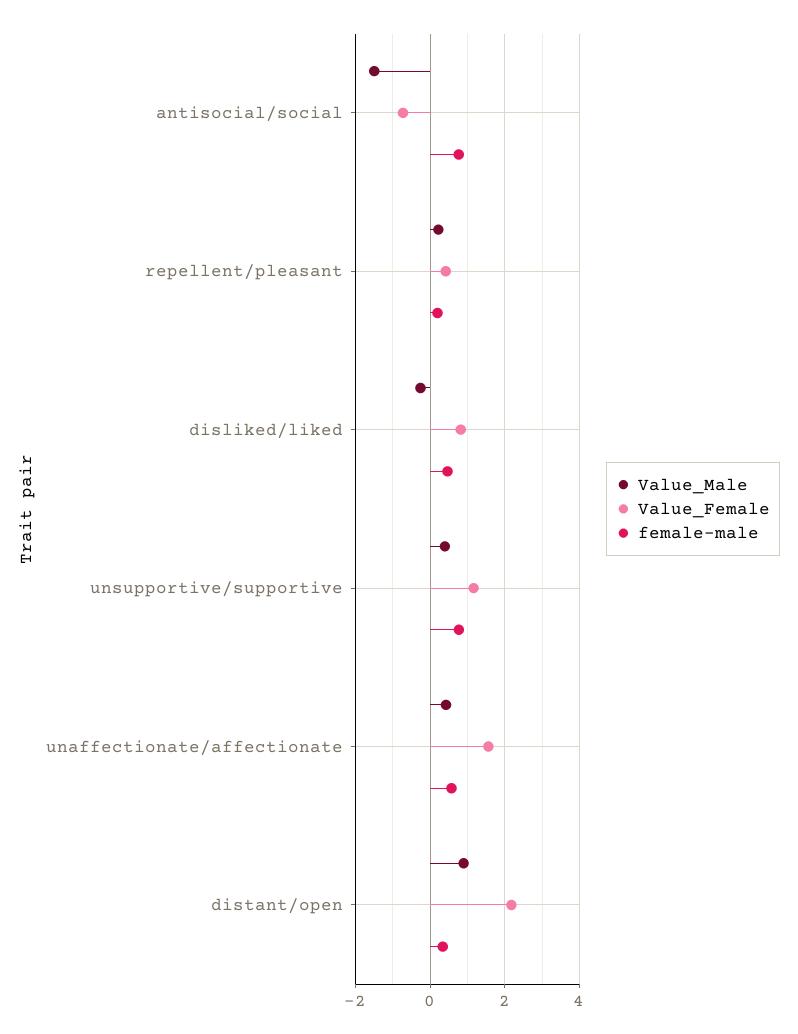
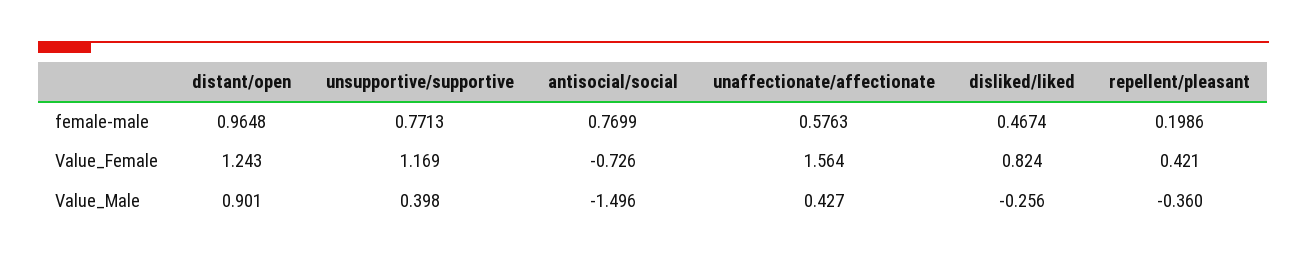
Value_Male, repellent/pleasant: 0.2 -> -0.36
Value_Female, distant/open: 2.2 -> 1.243
female-male, distant/open: 0.4 -> 0.9648

